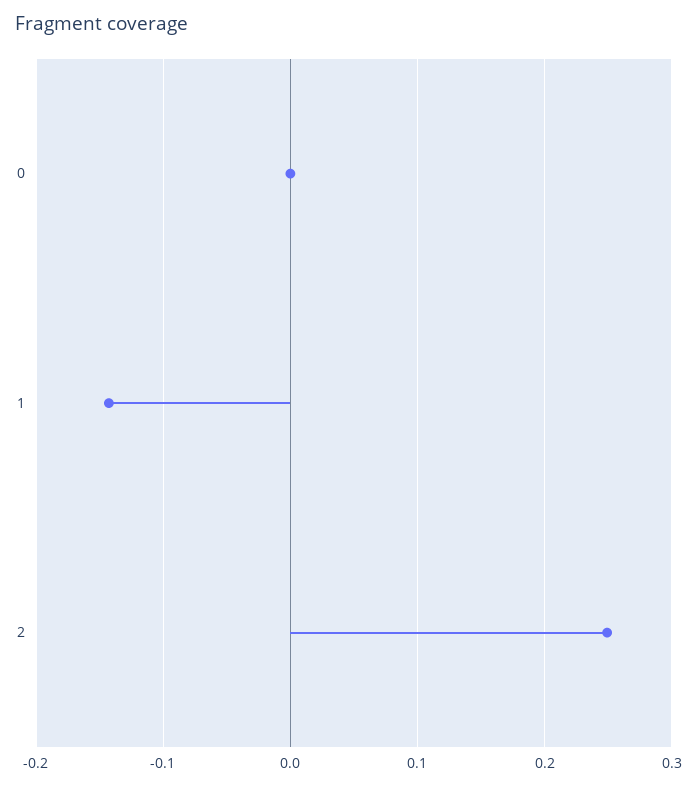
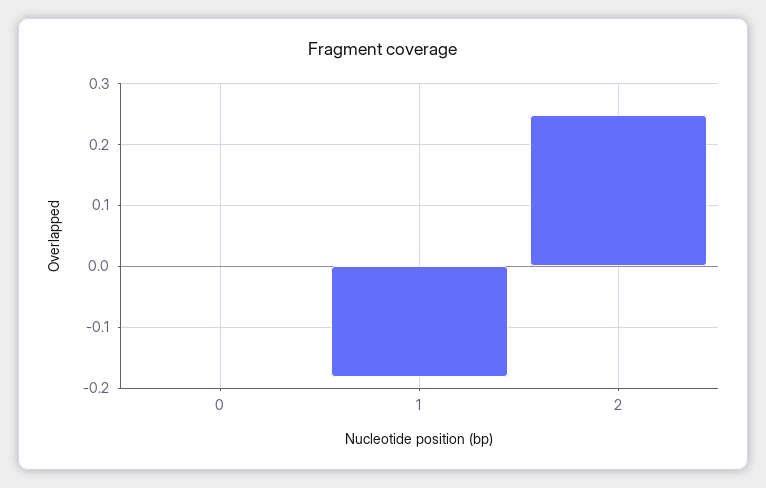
1: -0.14 -> -0.18

